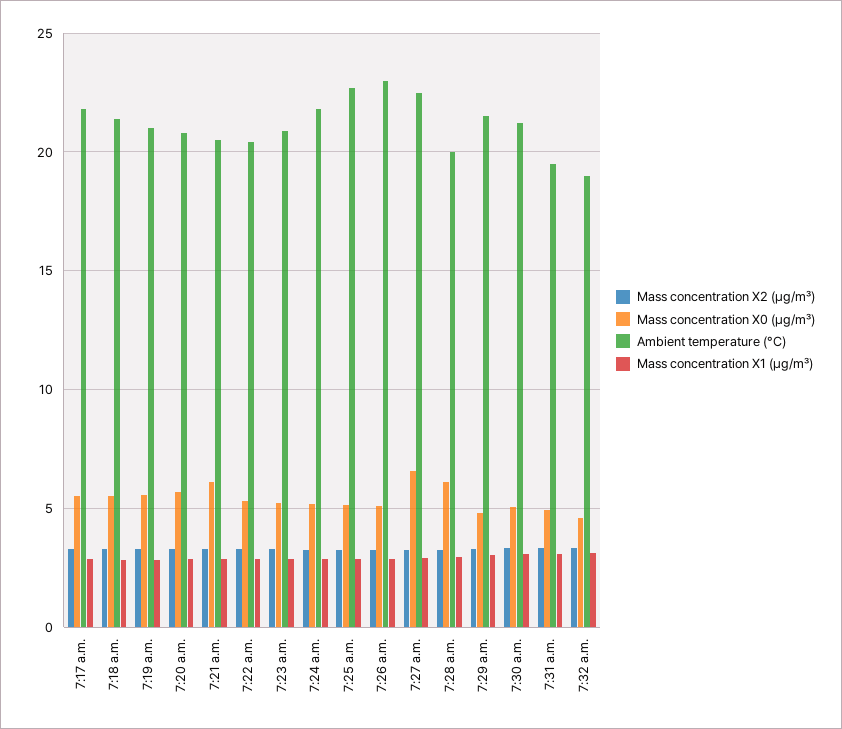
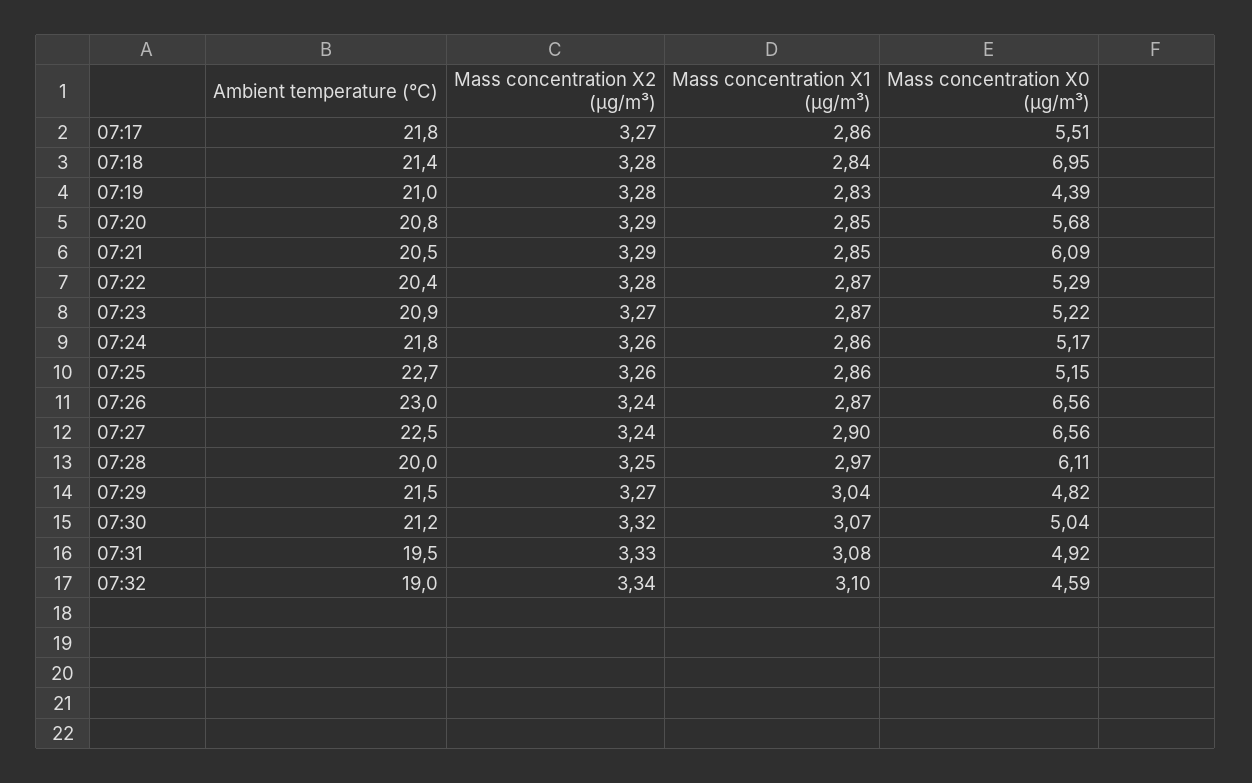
Mass concentration X0 (μg/m³), 7:18 a.m.: 5.5 -> 6.95
Mass concentration X0 (μg/m³), 7:19 a.m.: 5.5 -> 4.39
Mass concentration X0 (μg/m³), 7:26 a.m.: 5 -> 6.56

